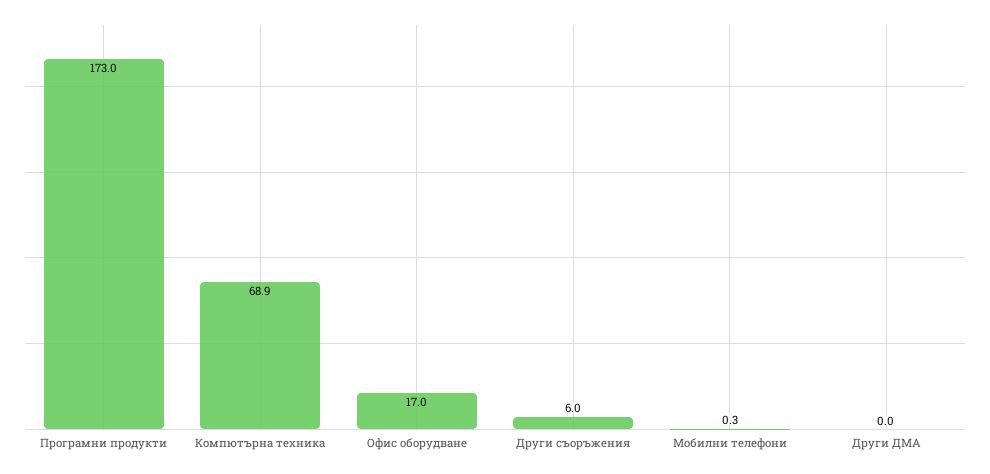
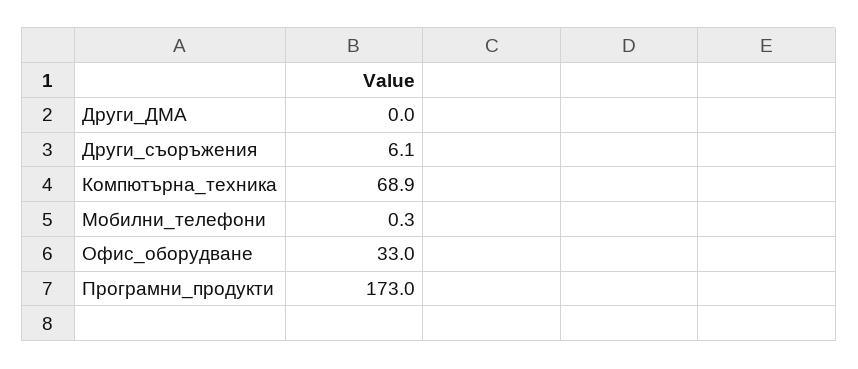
Офис оборудване: 17 -> 33
Други съоръжения: 6 -> 6.1

